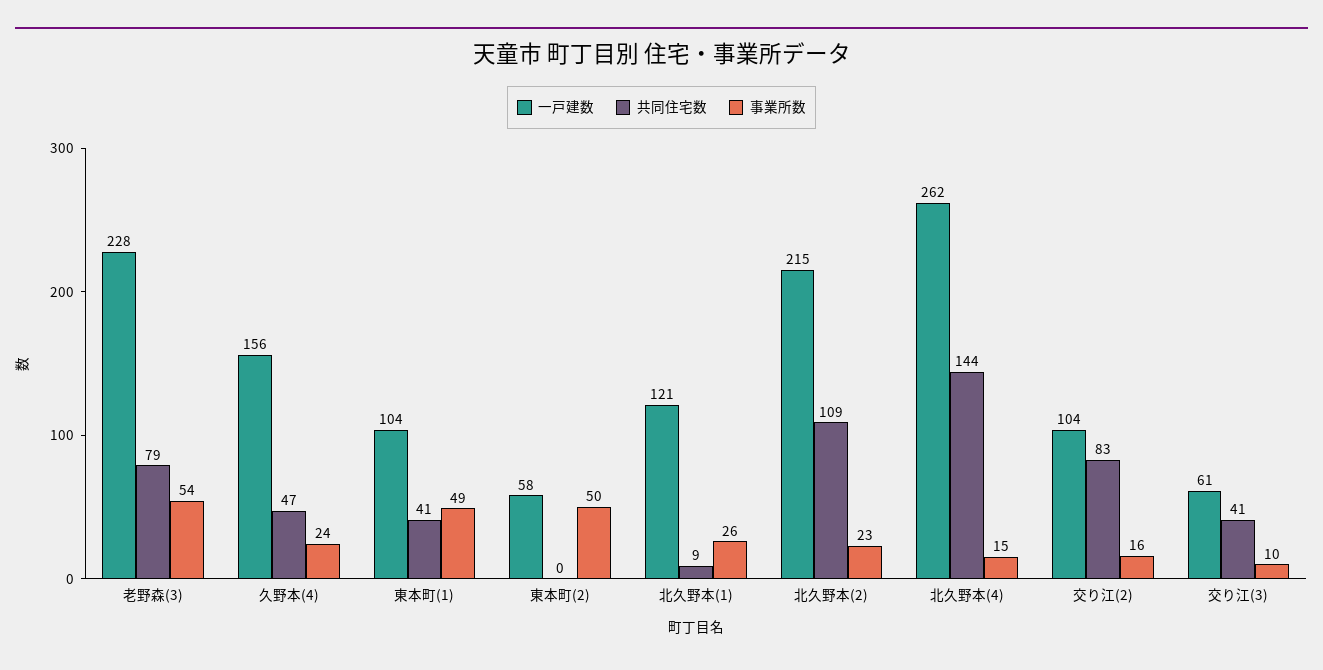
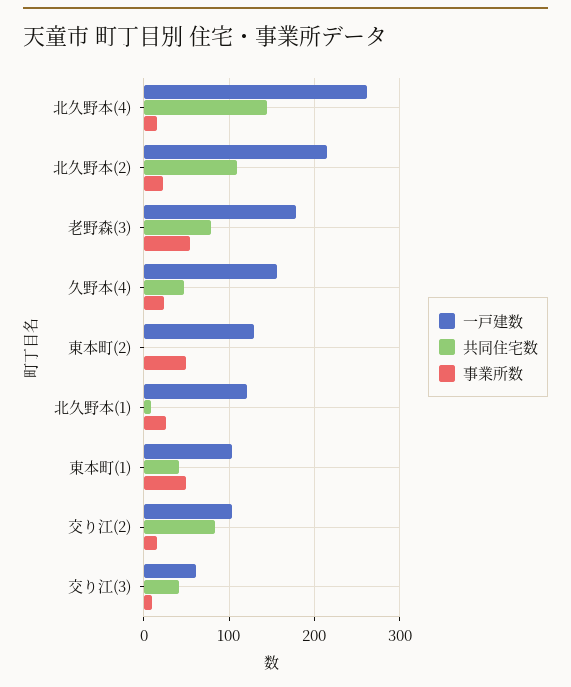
一戸建数, 老野森(3): 228 -> 180
一戸建数, 東本町(2): 58 -> 130

